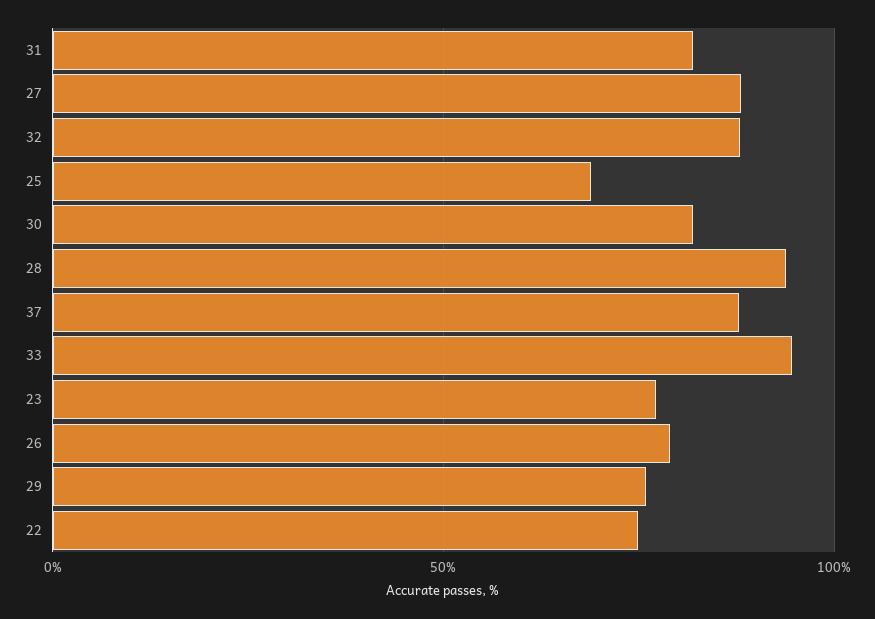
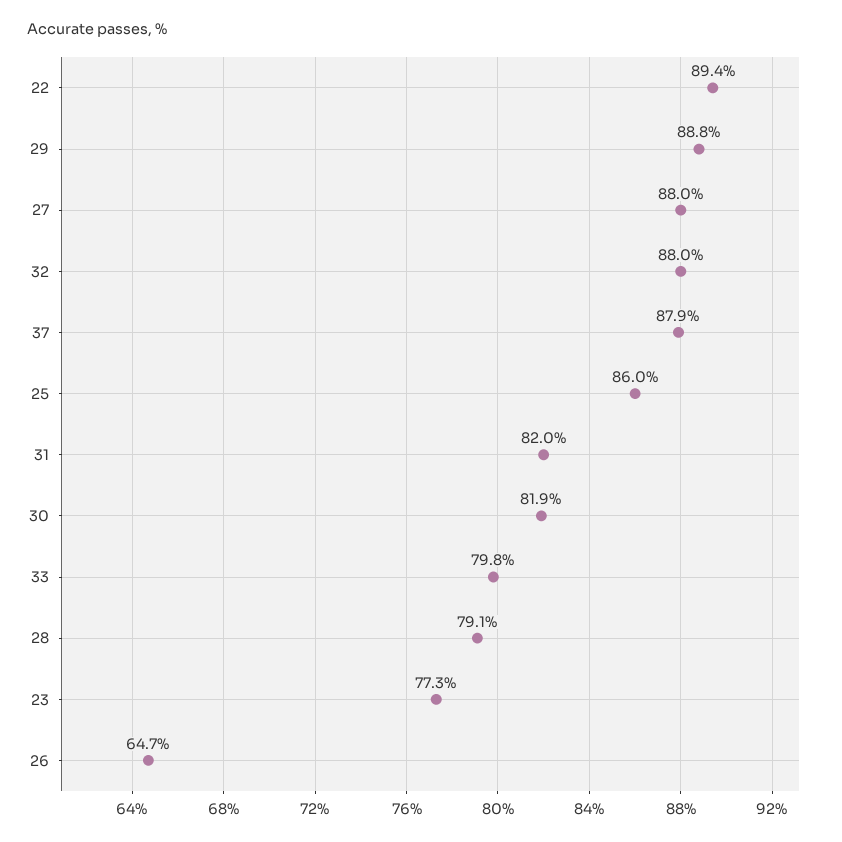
25: 70 -> 86
28: 95 -> 79.1
33: 95 -> 79.8
26: 80 -> 64.7
29: 75 -> 88.8
22: 75 -> 89.4

